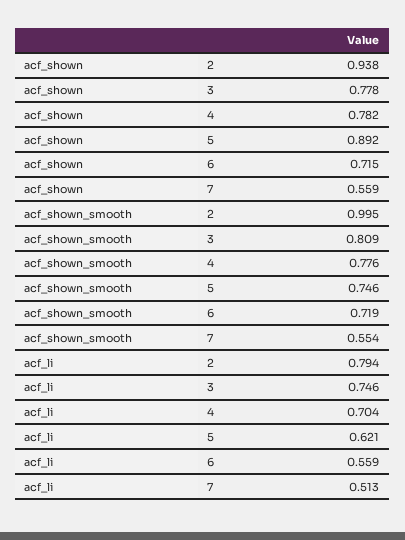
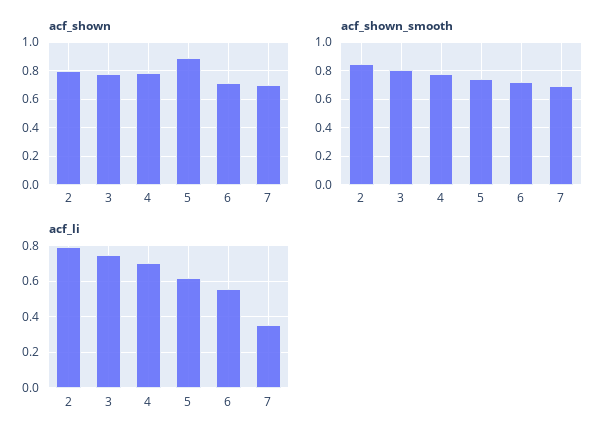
acf_shown, 2: 0.938 -> 0.8
acf_shown, 7: 0.559 -> 0.7
acf_shown_smooth, 2: 0.995 -> 0.85
acf_shown_smooth, 7: 0.554 -> 0.7
acf_li, 7: 0.513 -> 0.35

